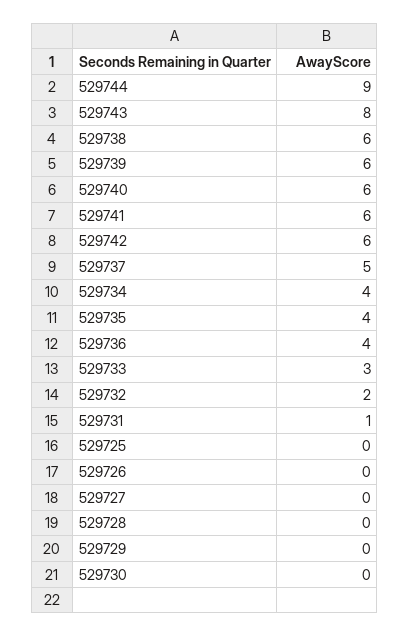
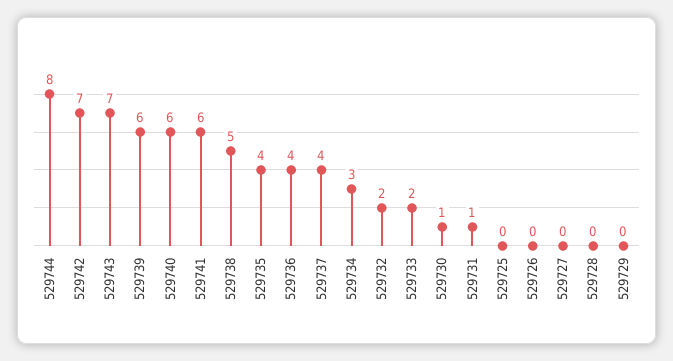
529744: 9 -> 8
529743: 8 -> 7
529738: 6 -> 5
529742: 6 -> 7
529737: 5 -> 4
529734: 4 -> 3
529733: 3 -> 2
529730: 0 -> 1

